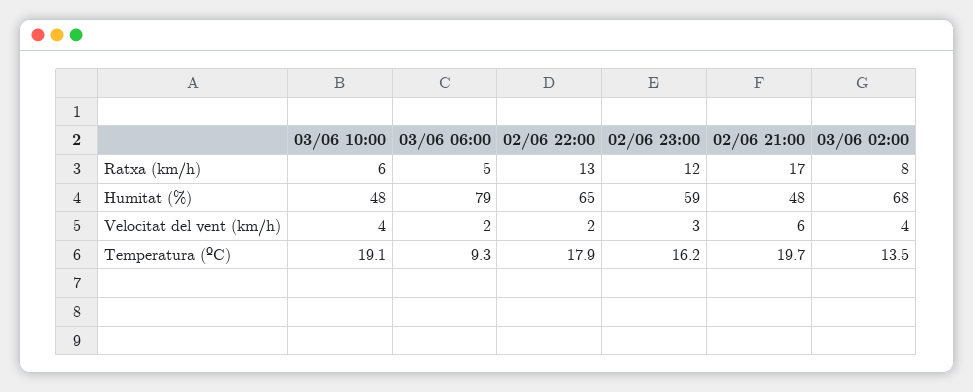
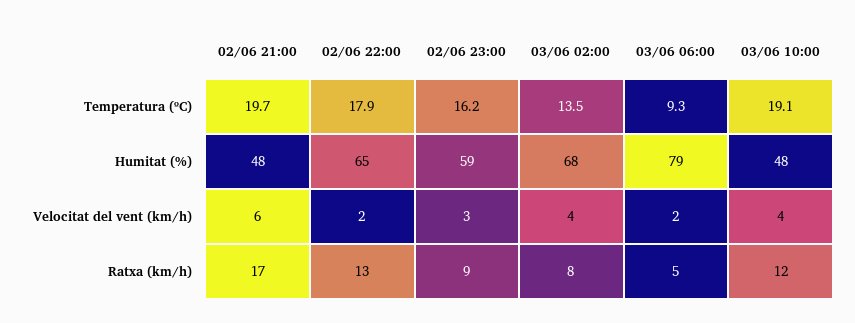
03/06 10:00, Ratxa (km/h): 6 -> 12
02/06 23:00, Ratxa (km/h): 12 -> 9

